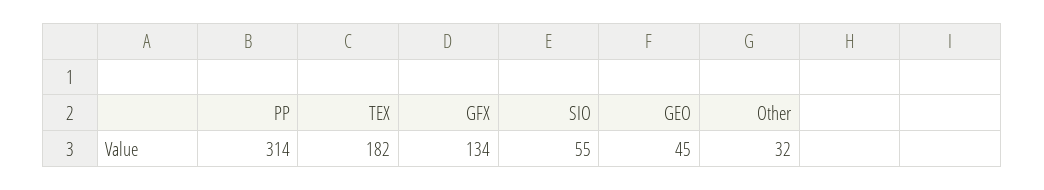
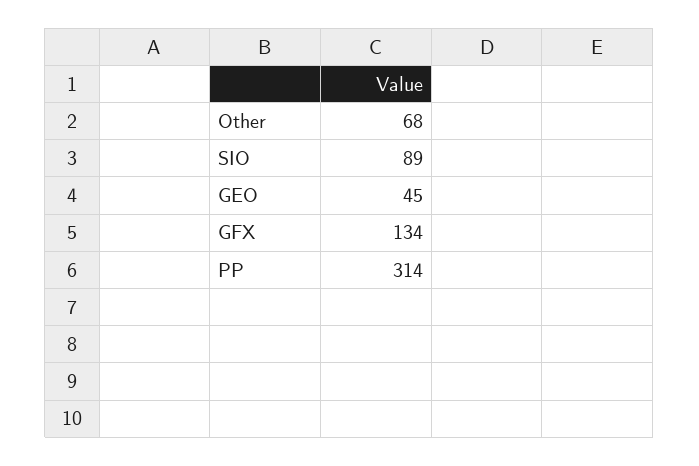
TEX: 182 -> none
SIO: 55 -> 89
Other: 32 -> 68

